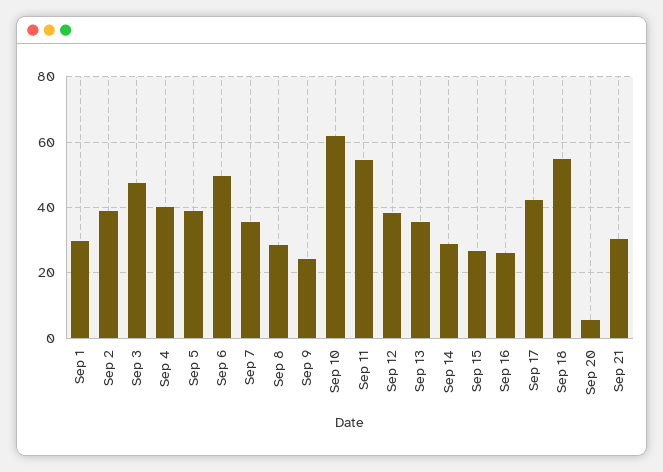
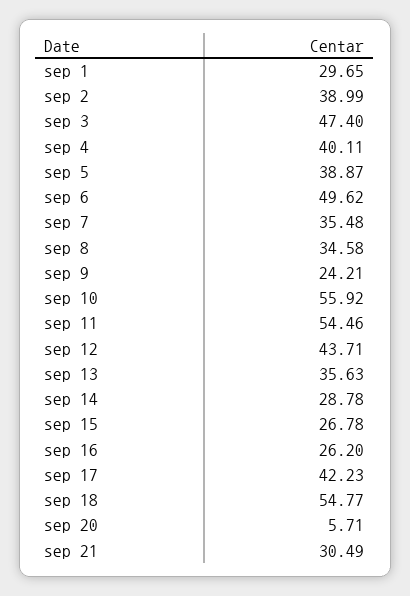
Sep 8: 28 -> 34.58
Sep 10: 62 -> 55.92
Sep 12: 38 -> 43.71

